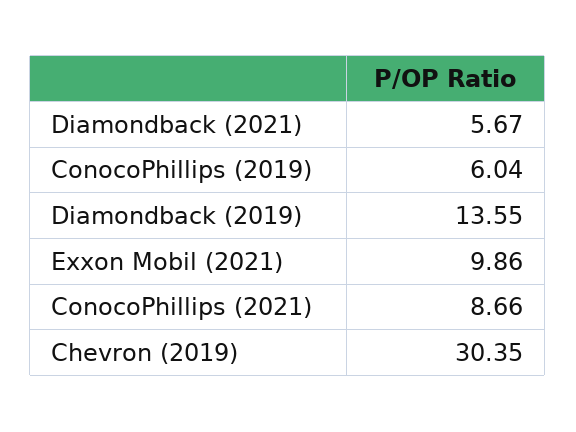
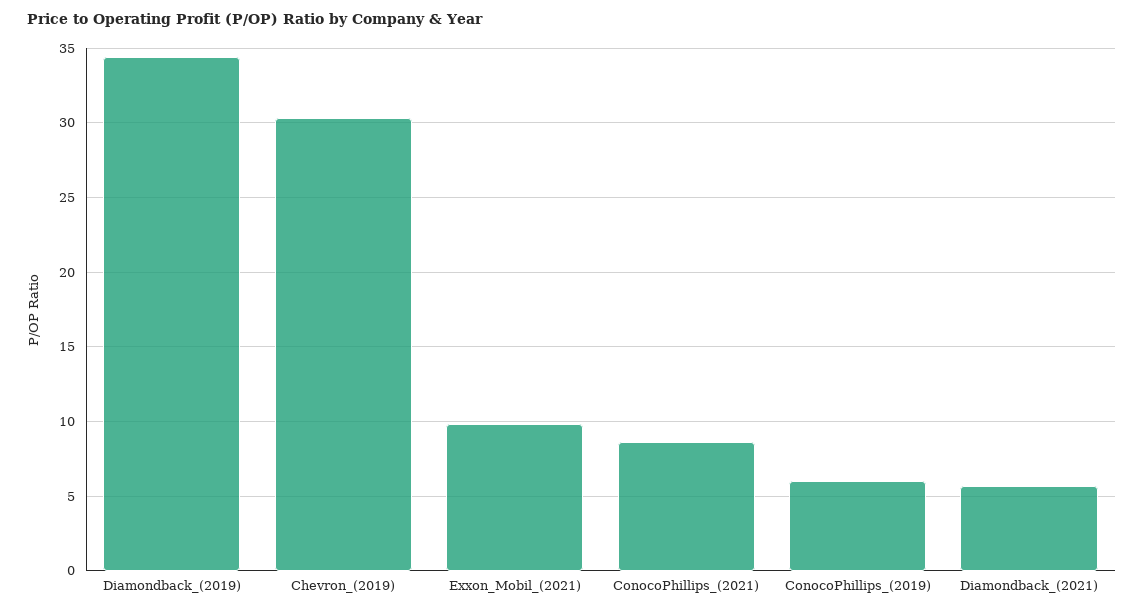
Diamondback (2019): 13.55 -> 34.5

